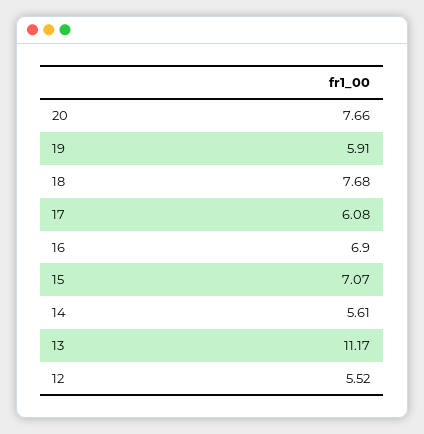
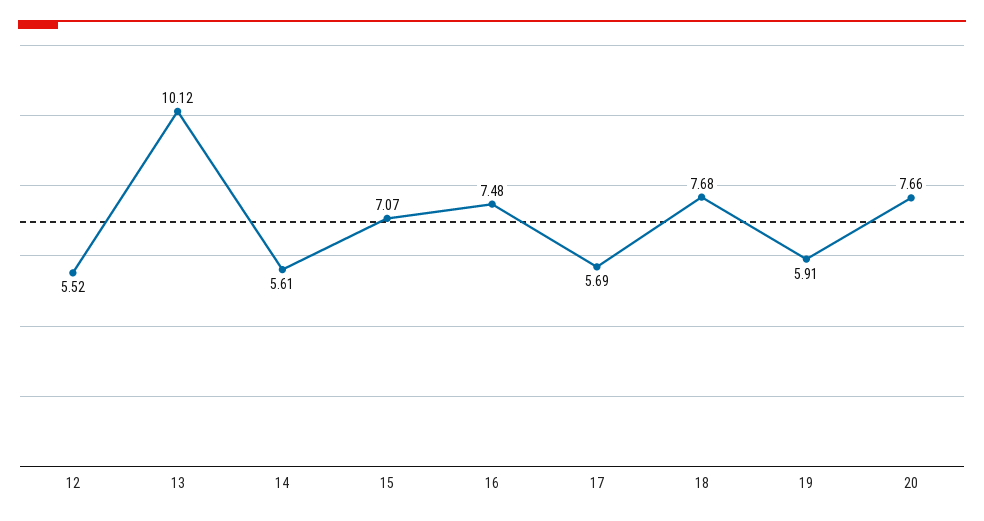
17: 6.08 -> 5.69
16: 6.9 -> 7.48
13: 11.17 -> 10.12

